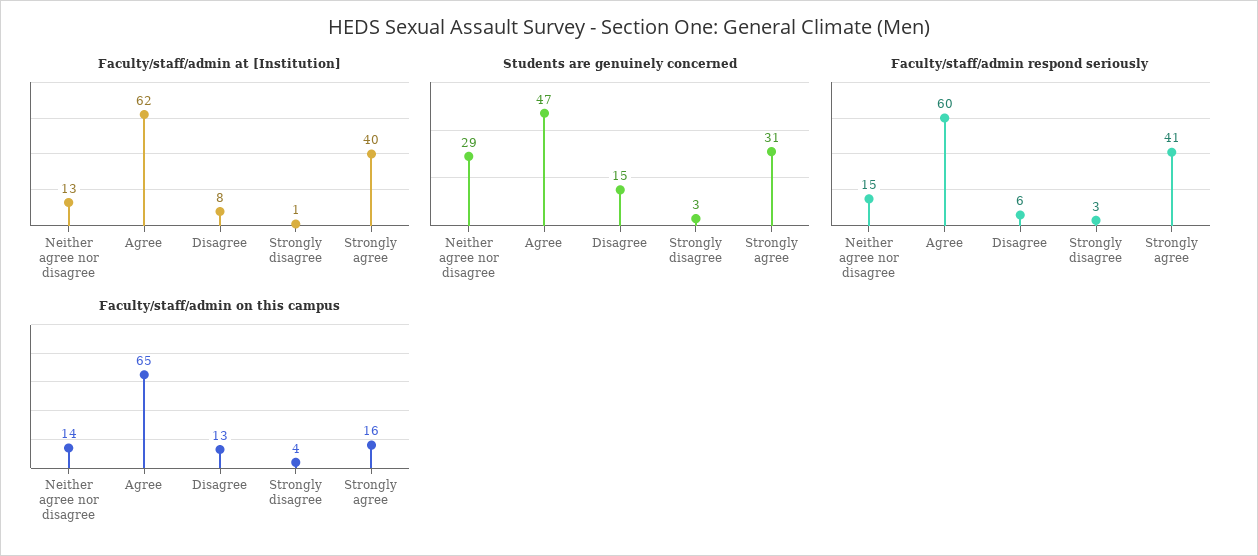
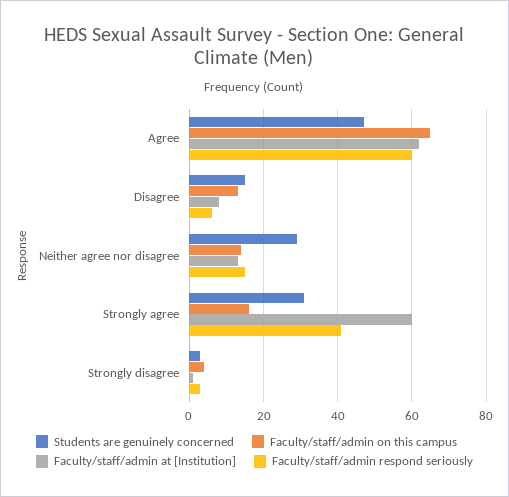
Faculty/staff/admin at [Institution], Strongly agree: 40 -> 60

